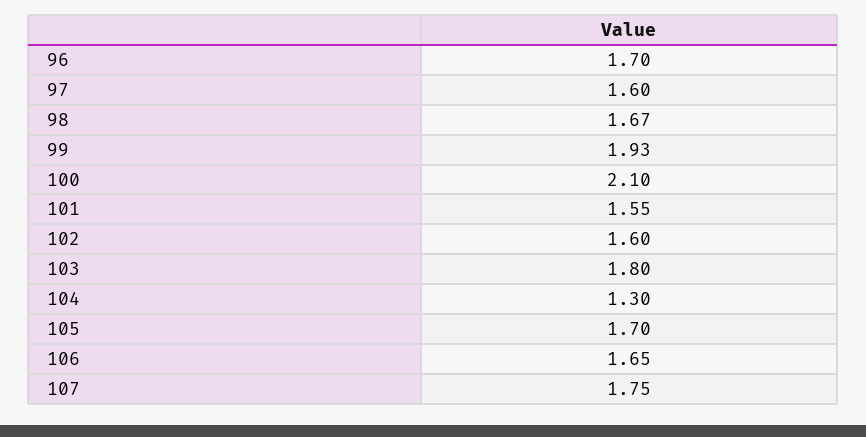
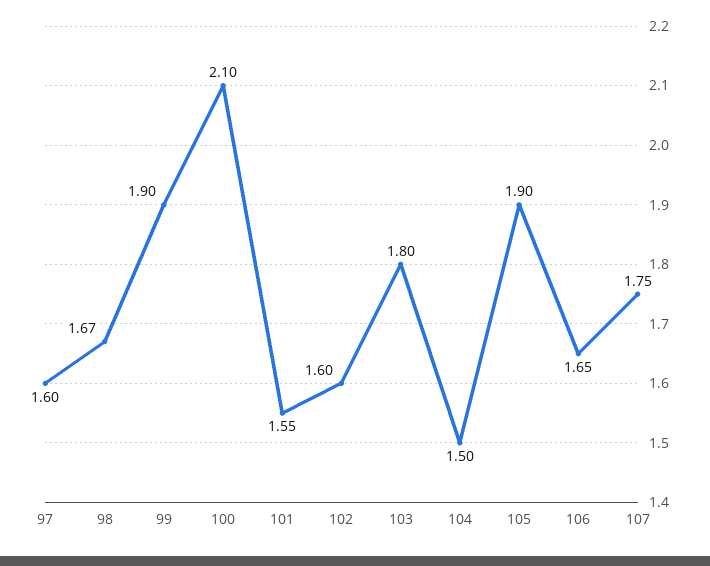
96: 1.7 -> none
99: 1.93 -> 1.9
104: 1.3 -> 1.5
105: 1.7 -> 1.9

